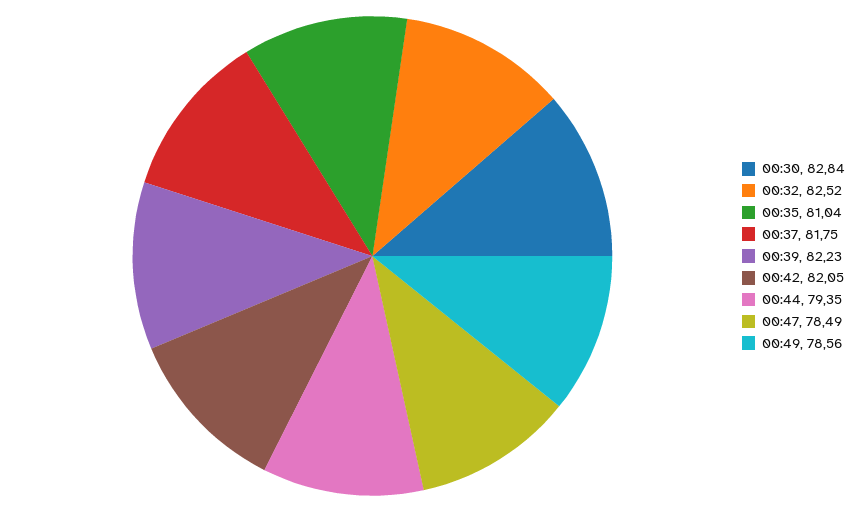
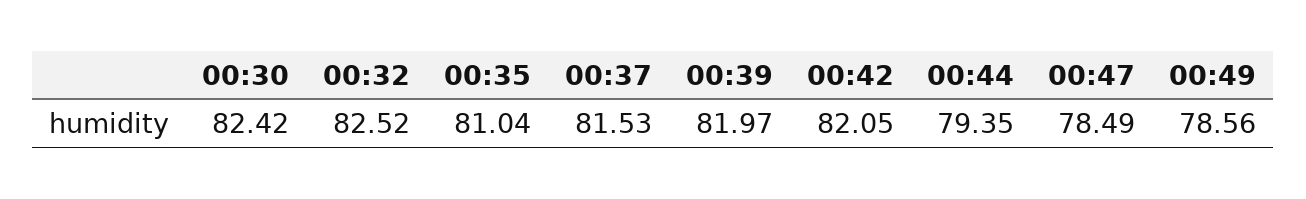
00:30: 82.84 -> 82.42
00:37: 81.75 -> 81.53
00:39: 82.23 -> 81.97

